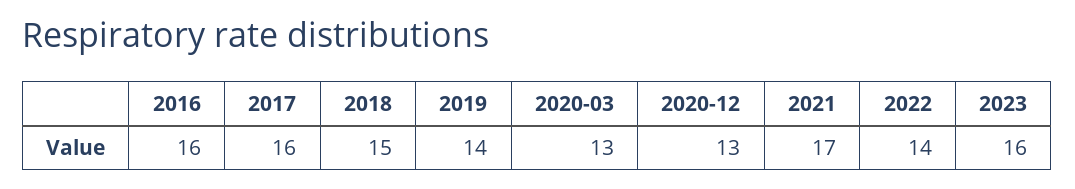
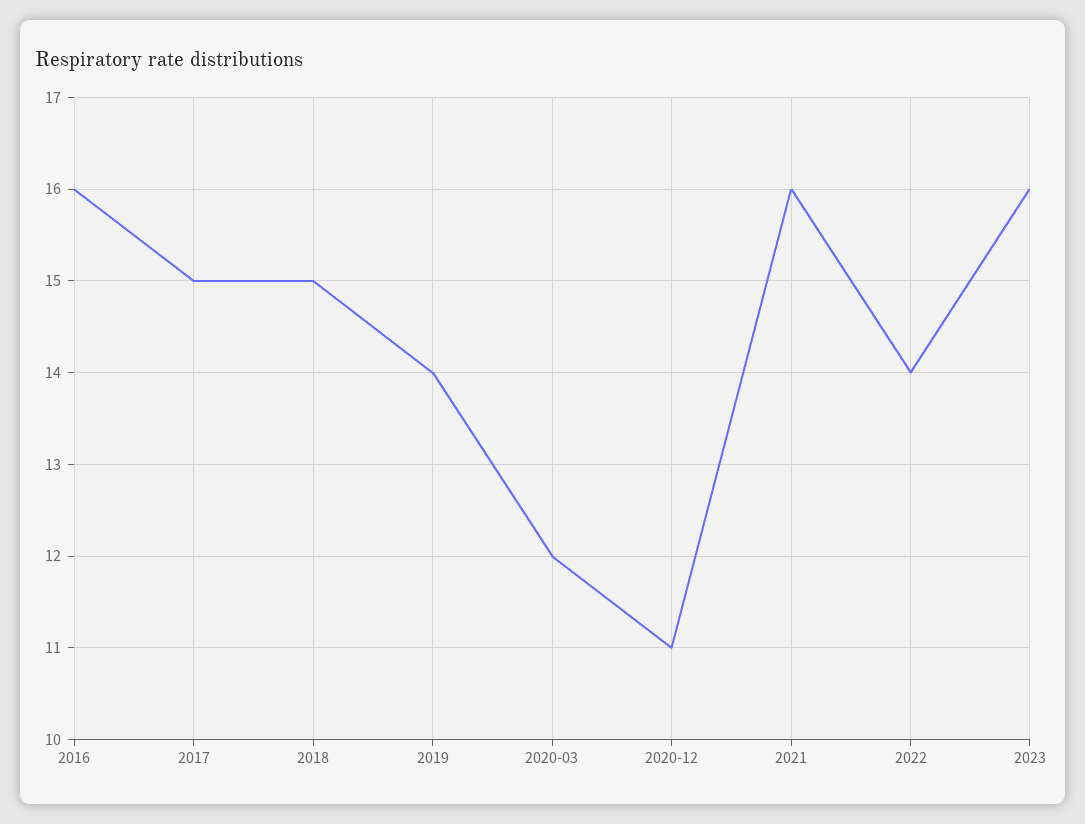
2017: 16 -> 15
2020-03: 13 -> 12
2020-12: 13 -> 11
2021: 17 -> 16

